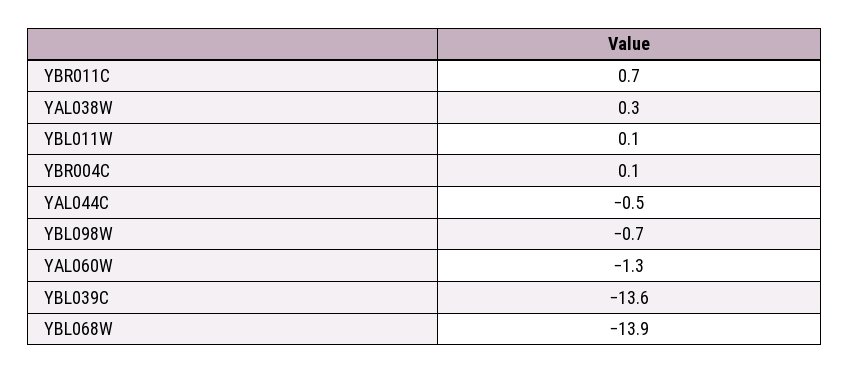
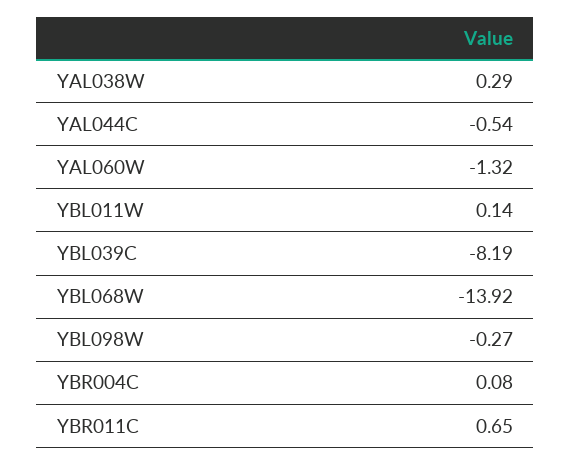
YBL098W: -0.7 -> -0.27
YBL039C: -13.6 -> -8.19

